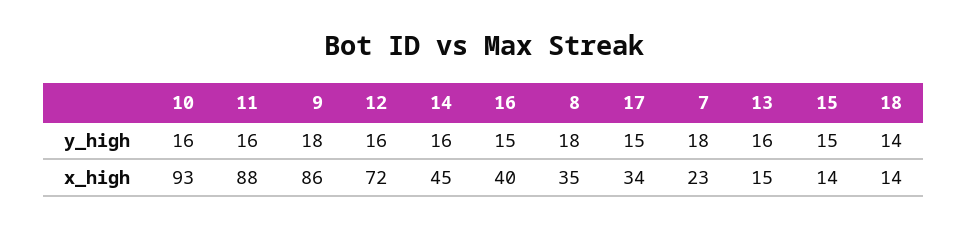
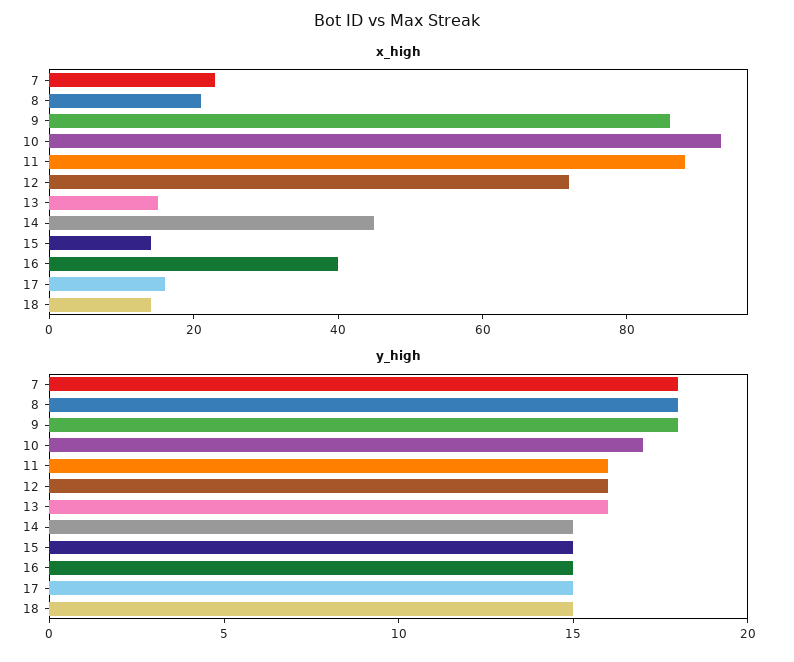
y_high, 10: 16 -> 17
y_high, 14: 16 -> 15
y_high, 18: 14 -> 15
x_high, 8: 35 -> 20
x_high, 17: 34 -> 15

